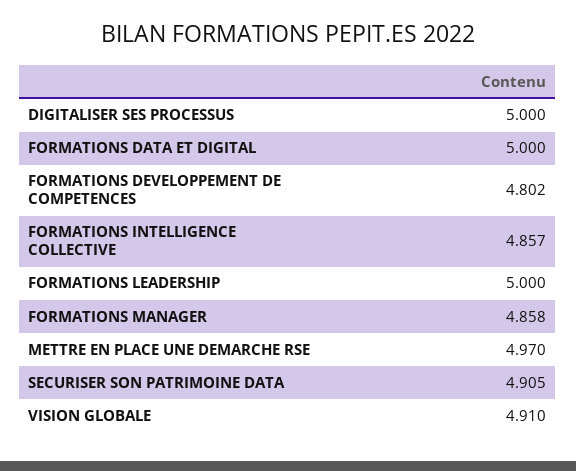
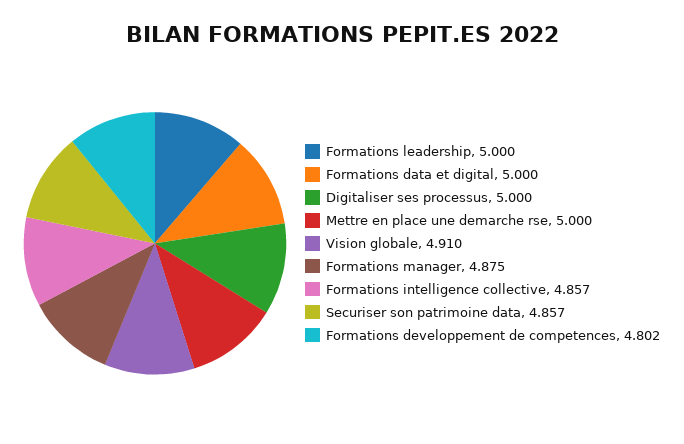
FORMATIONS MANAGER: 4.858 -> 4.875
METTRE EN PLACE UNE DEMARCHE RSE: 4.97 -> 5
SECURISER SON PATRIMOINE DATA: 4.905 -> 4.857

